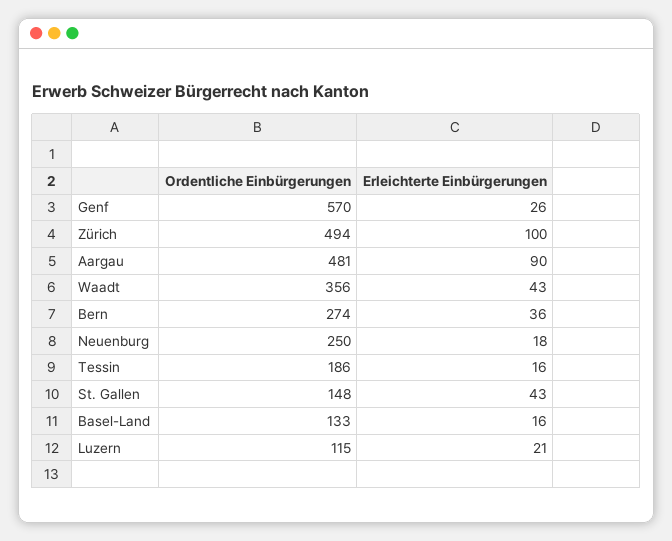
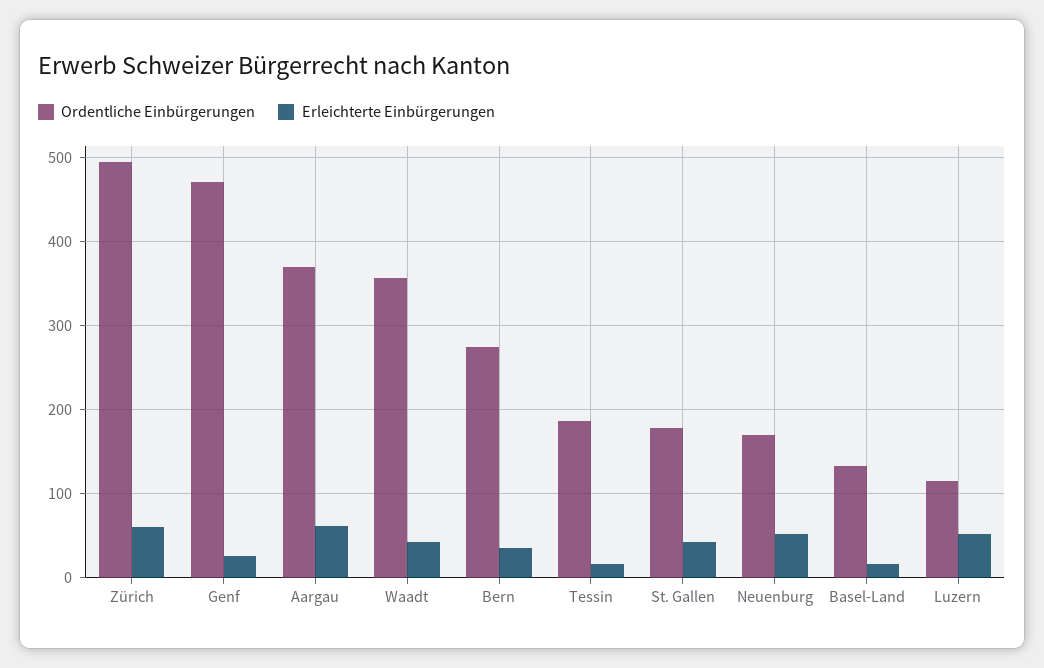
Ordentliche Einbürgerungen, Genf: 570 -> 470
Erleichterte Einbürgerungen, Zürich: 100 -> 60
Ordentliche Einbürgerungen, Aargau: 481 -> 370
Erleichterte Einbürgerungen, Aargau: 90 -> 60
Ordentliche Einbürgerungen, Neuenburg: 250 -> 170
Erleichterte Einbürgerungen, Neuenburg: 18 -> 50
Ordentliche Einbürgerungen, St. Gallen: 148 -> 180
Erleichterte Einbürgerungen, Luzern: 21 -> 50

